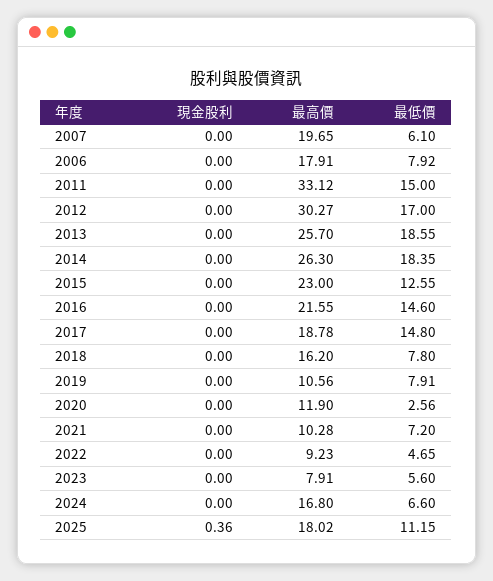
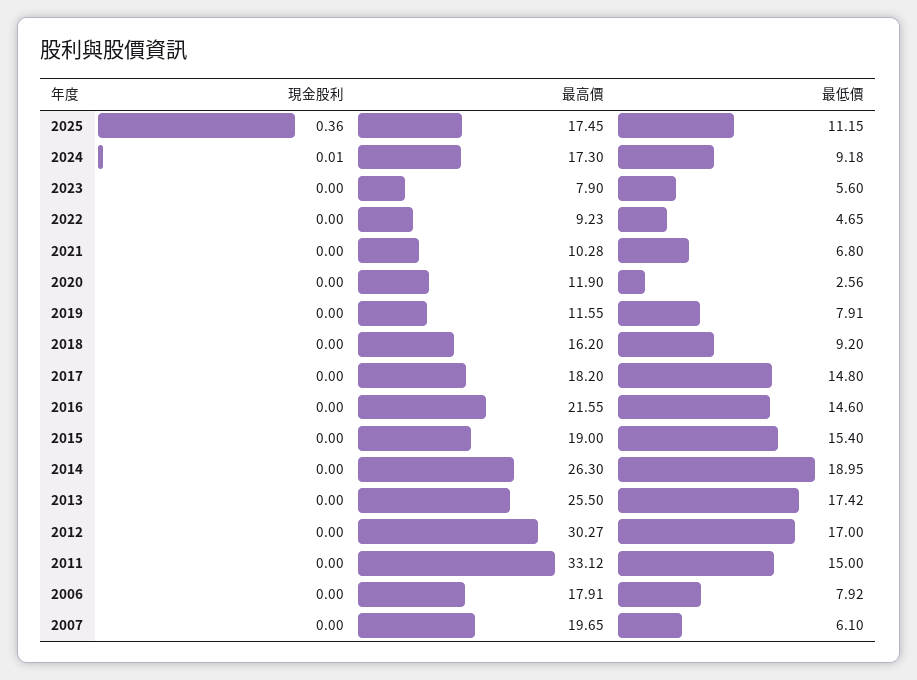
最高價, 2013: 25.7 -> 25.5
最低價, 2013: 18.55 -> 17.42
最低價, 2014: 18.35 -> 18.95
最高價, 2015: 23 -> 19
最低價, 2015: 12.55 -> 15.4
最高價, 2017: 18.78 -> 18.2
最低價, 2018: 7.8 -> 9.2
最高價, 2019: 10.56 -> 11.55
最低價, 2021: 7.2 -> 6.8
最高價, 2023: 7.91 -> 7.9
現金股利, 2024: 0 -> 0.01
最高價, 2024: 16.8 -> 17.3
最低價, 2024: 6.6 -> 9.18
最高價, 2025: 18.02 -> 17.45

